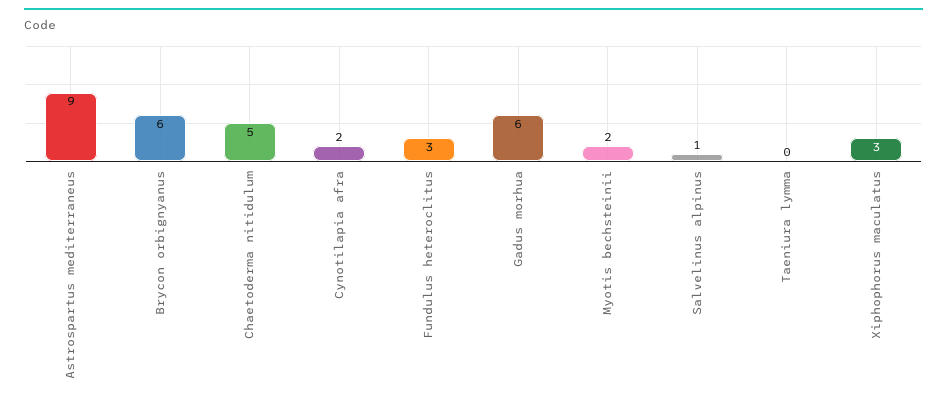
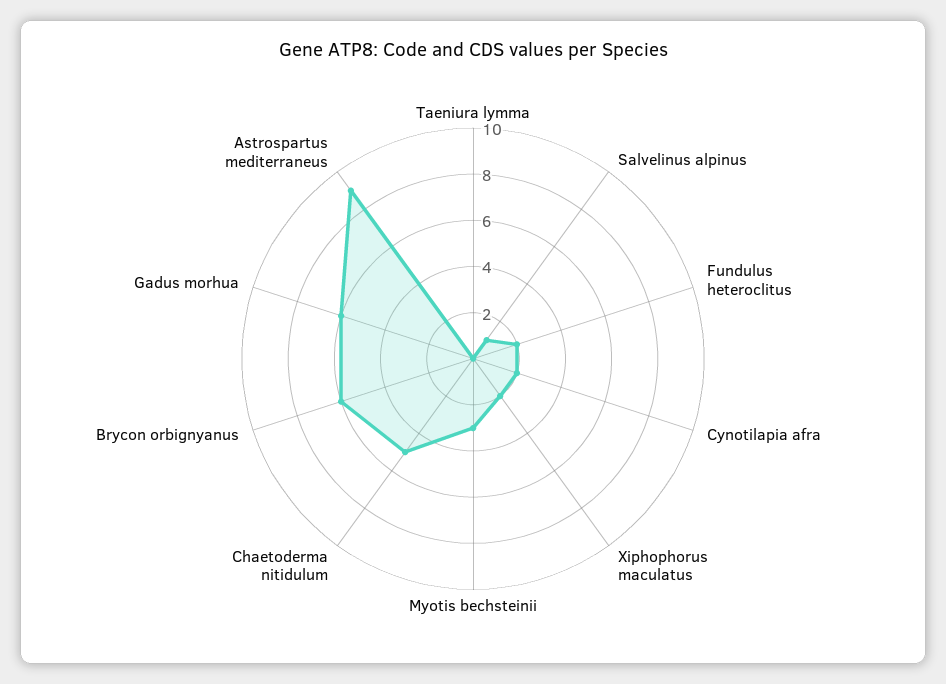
Fundulus heteroclitus: 3 -> 2
Myotis bechsteinii: 2 -> 3
Xiphophorus maculatus: 3 -> 2

